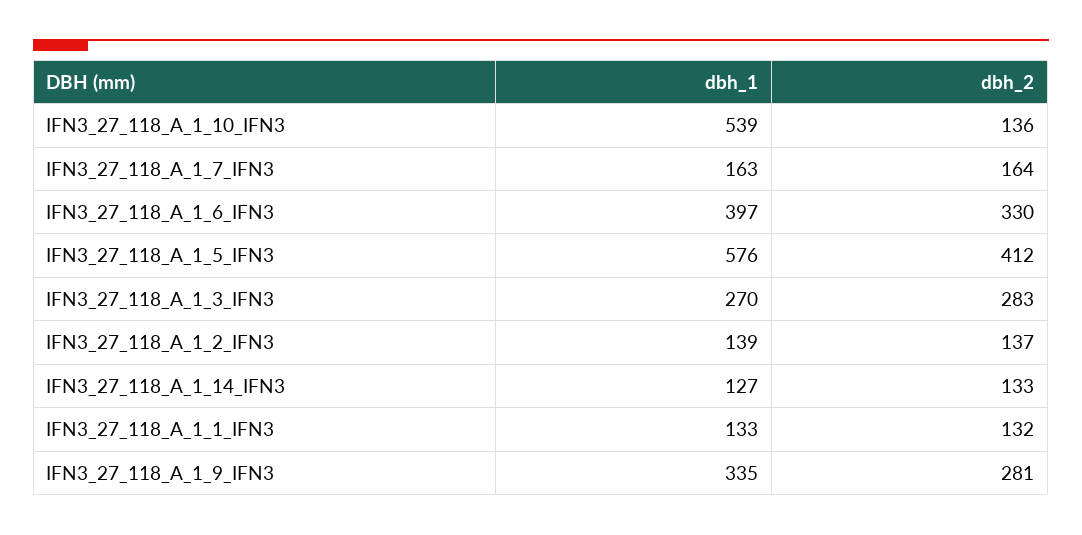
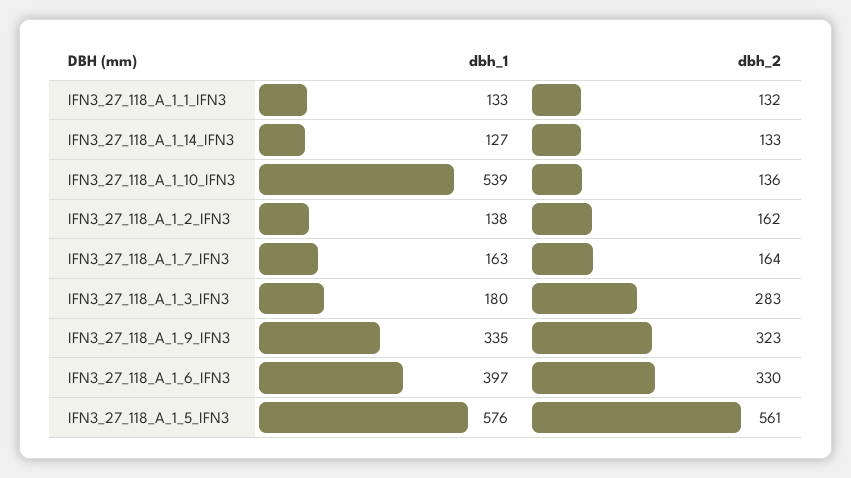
dbh_2, IFN3_27_118_A_1_5_IFN3: 412 -> 561
dbh_1, IFN3_27_118_A_1_3_IFN3: 270 -> 180
dbh_1, IFN3_27_118_A_1_2_IFN3: 139 -> 138
dbh_2, IFN3_27_118_A_1_2_IFN3: 137 -> 162
dbh_2, IFN3_27_118_A_1_9_IFN3: 281 -> 323

